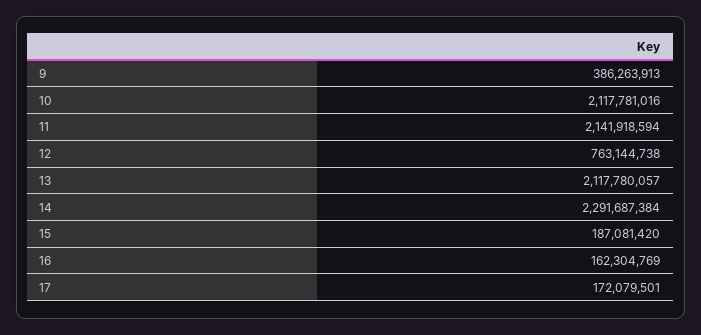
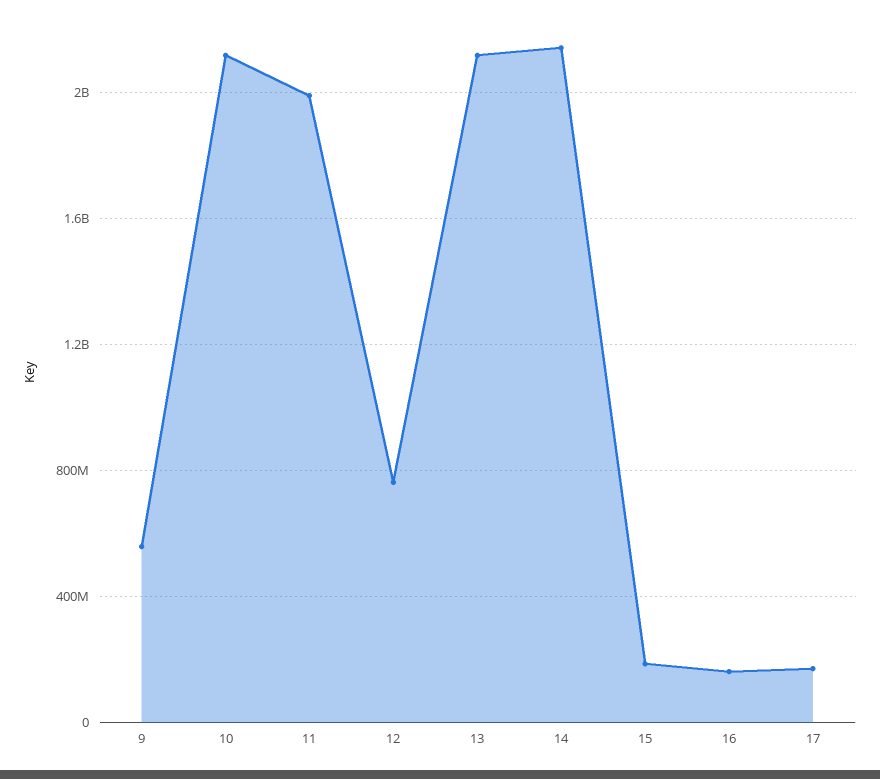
9: 386263913 -> 550000000
11: 2141918594 -> 2000000000
14: 2291687384 -> 2150000000

